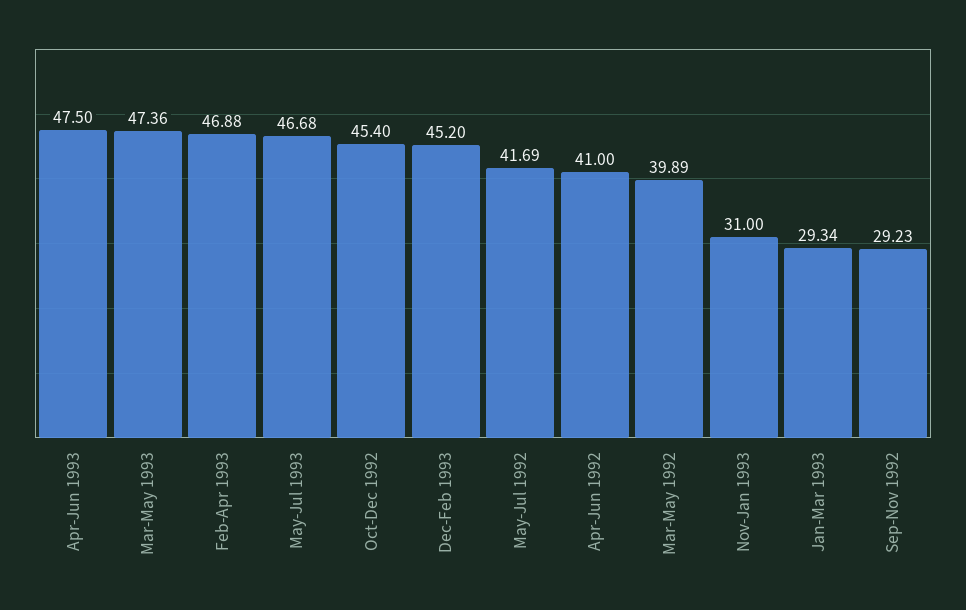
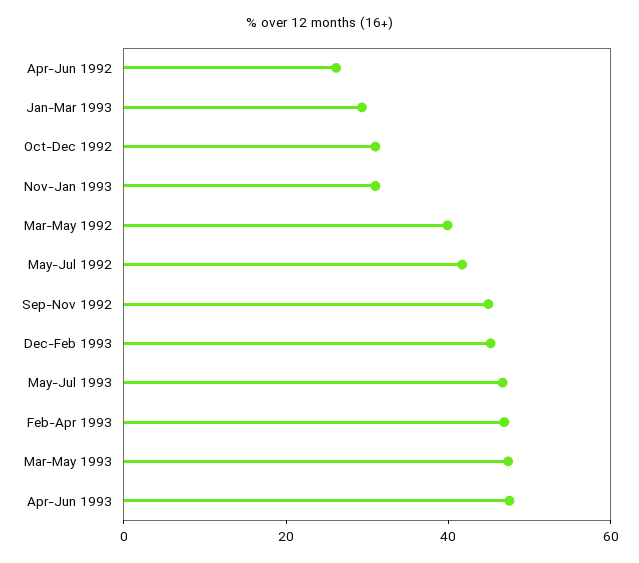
Oct-Dec 1992: 45.4 -> 30
Apr-Jun 1992: 41 -> 25
Sep-Nov 1992: 29.23 -> 45

